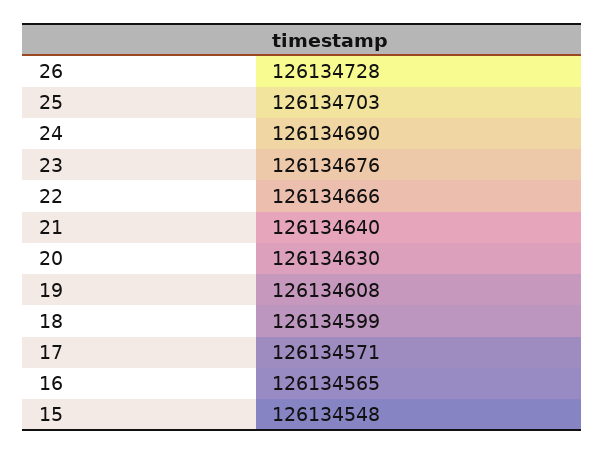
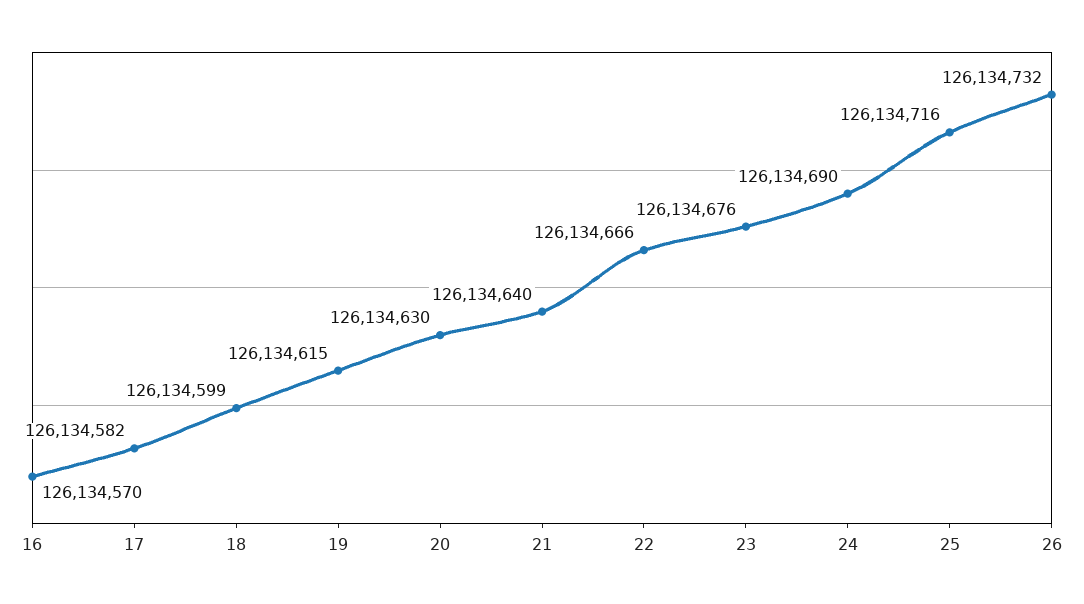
26: 126134728 -> 126134732
25: 126134703 -> 126134716
19: 126134608 -> 126134615
17: 126134571 -> 126134582
16: 126134565 -> 126134570
15: 126134548 -> none

